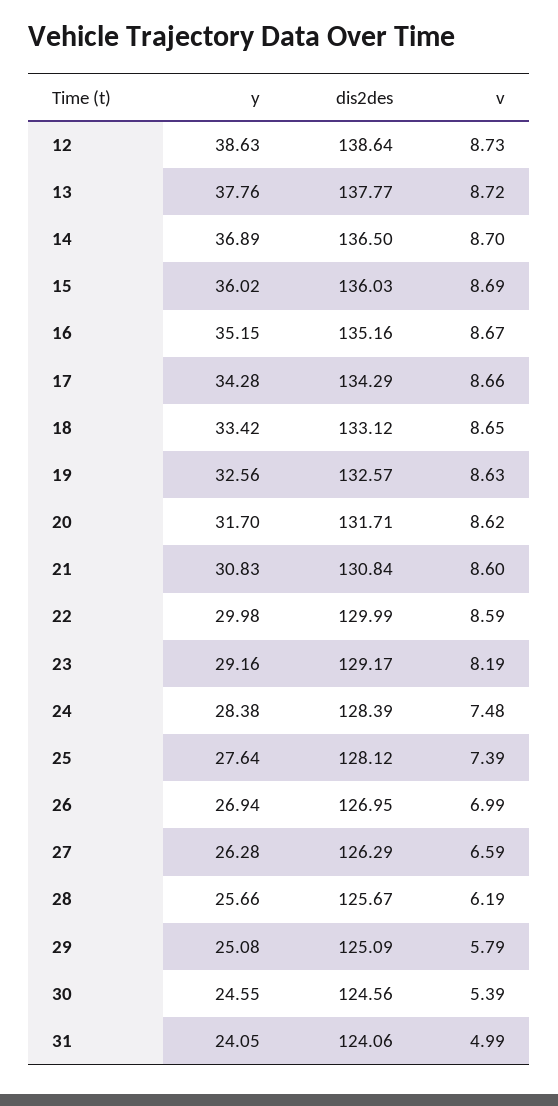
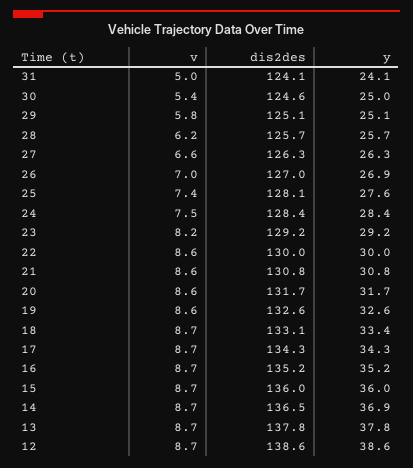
y, 30: 24.55 -> 25

